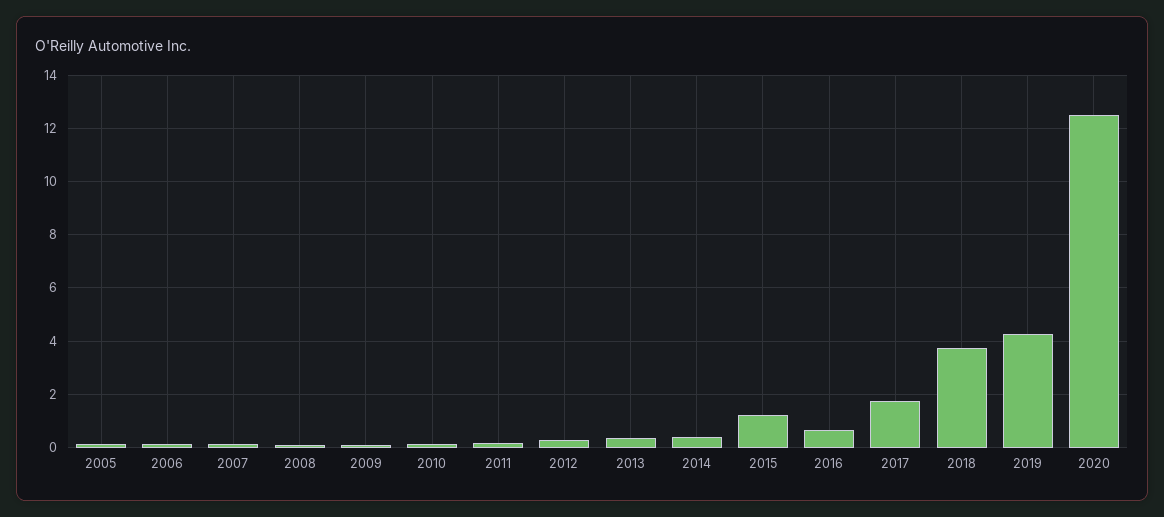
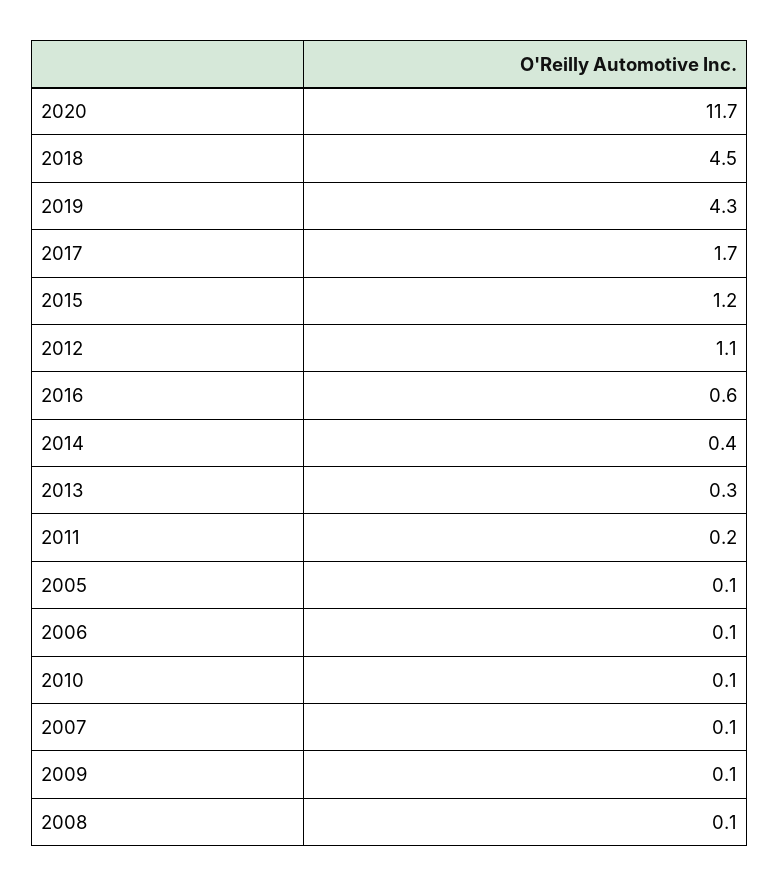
2012: 0.25 -> 1.1
2018: 3.75 -> 4.5
2020: 12.5 -> 11.7

